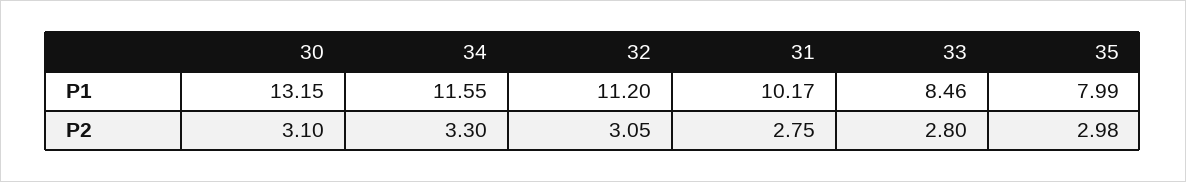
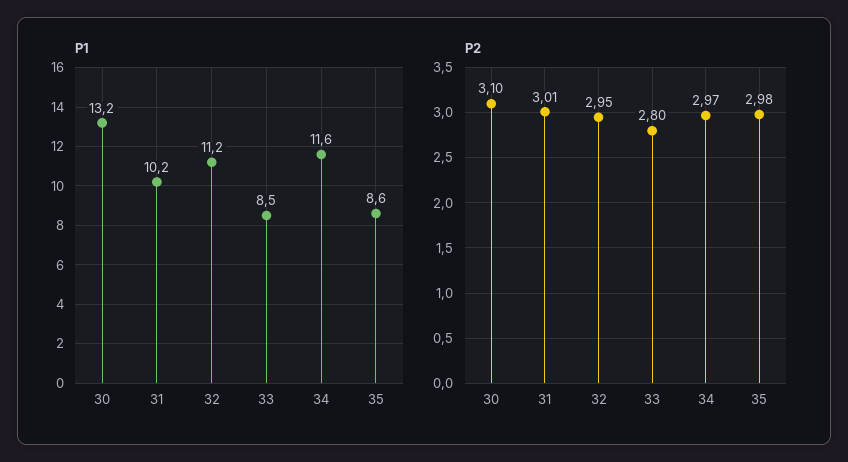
P1, 35: 7.99 -> 8.6
P2, 34: 3.3 -> 2.97
P2, 32: 3.05 -> 2.95
P2, 31: 2.75 -> 3.01

